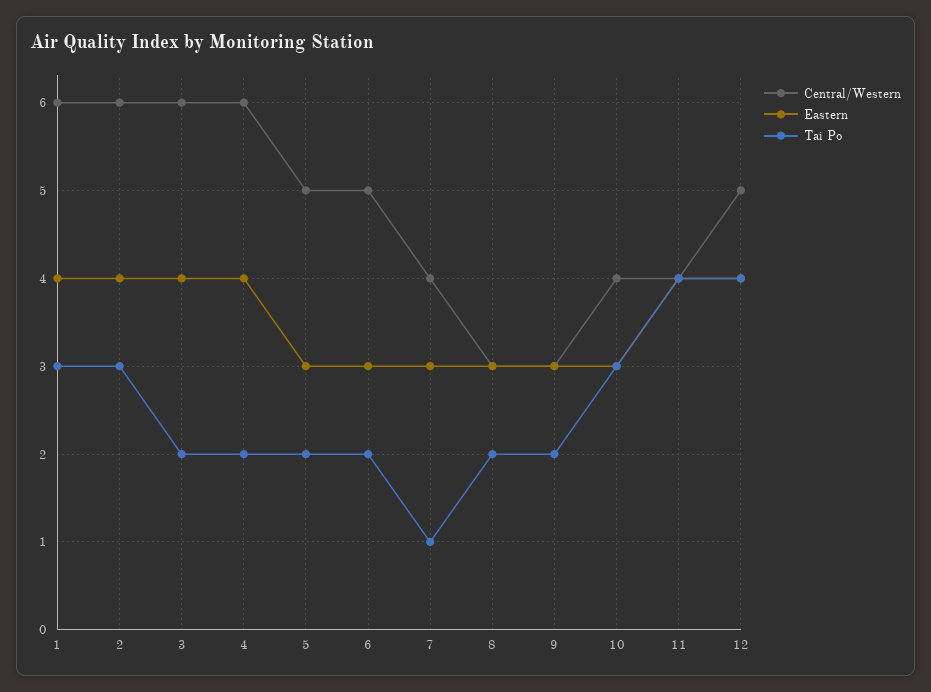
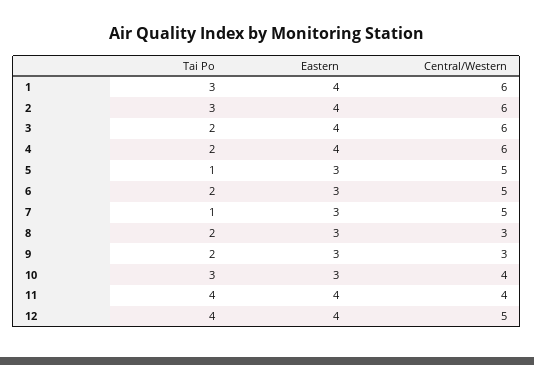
Tai Po, 5: 2 -> 1
Central/Western, 7: 4 -> 5

